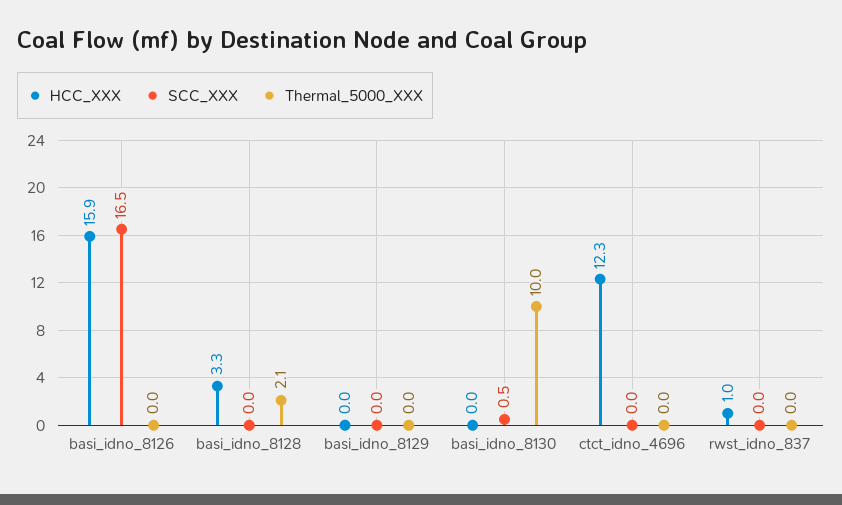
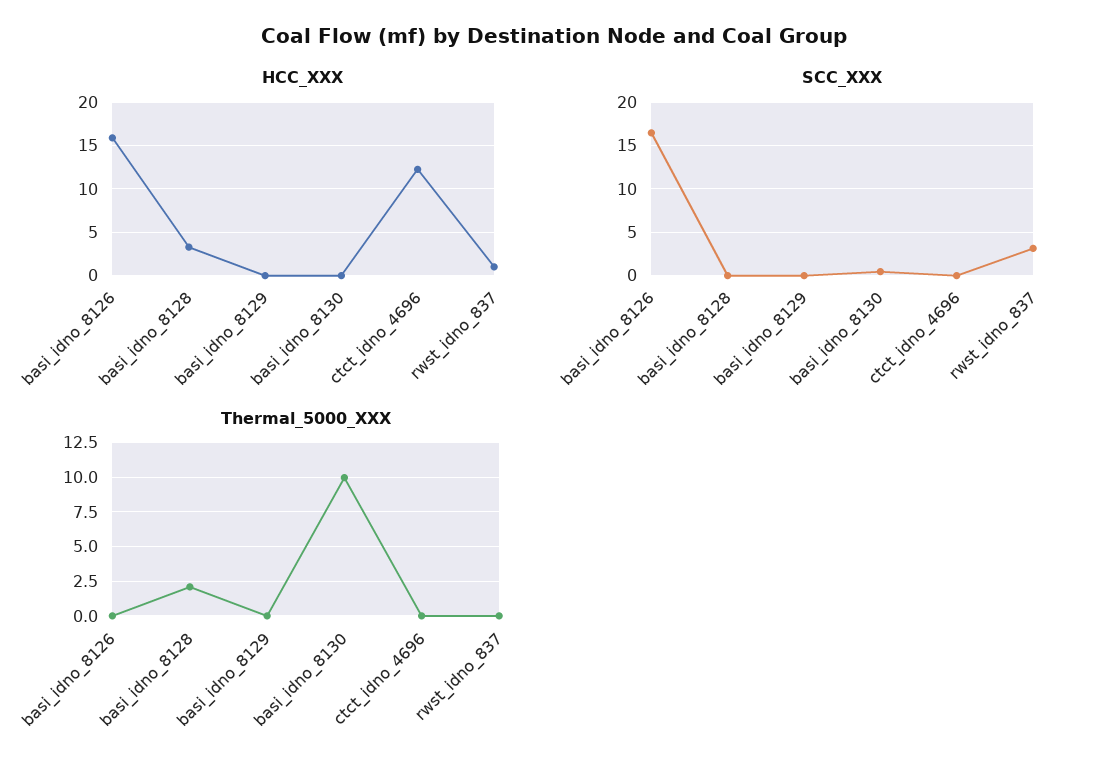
SCC_XXX, rwst_idno_837: 0 -> 3

